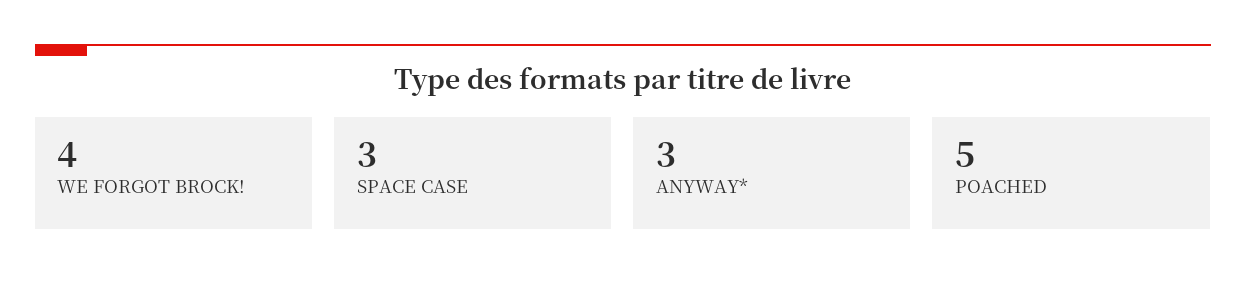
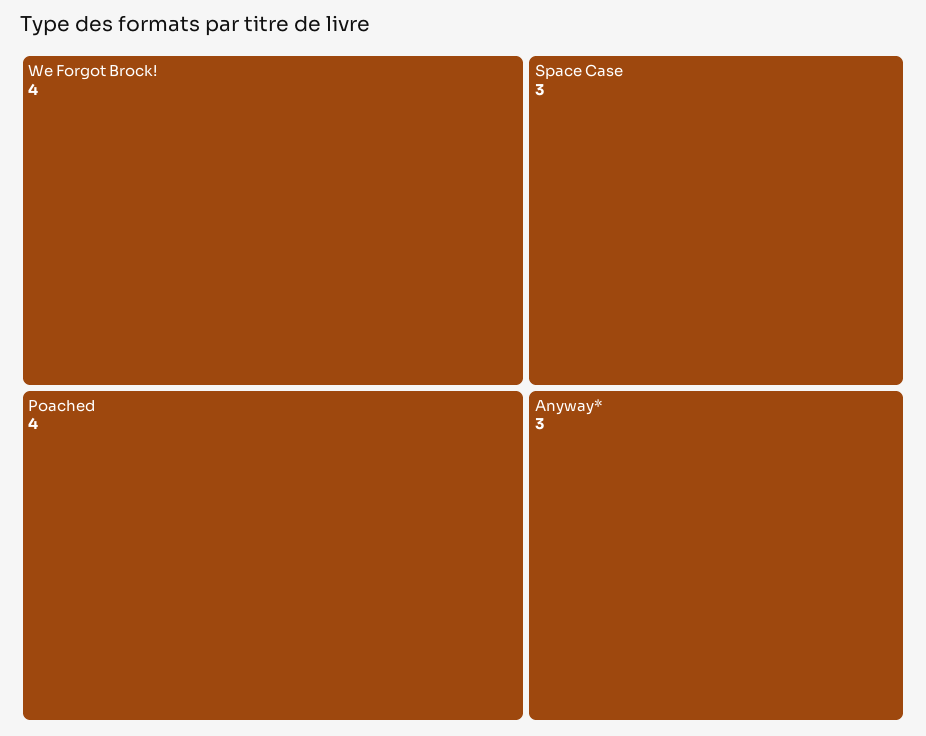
POACHED: 5 -> 4

